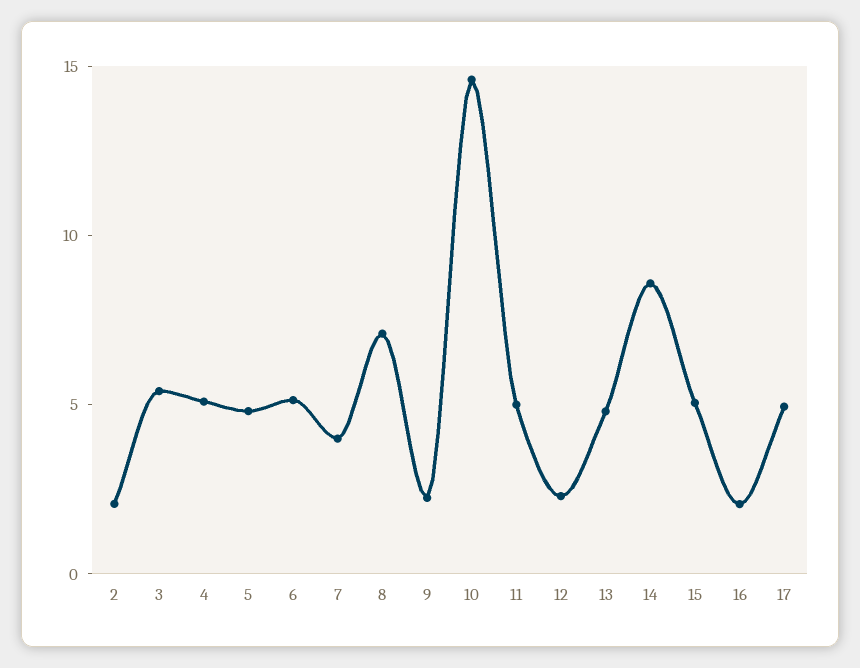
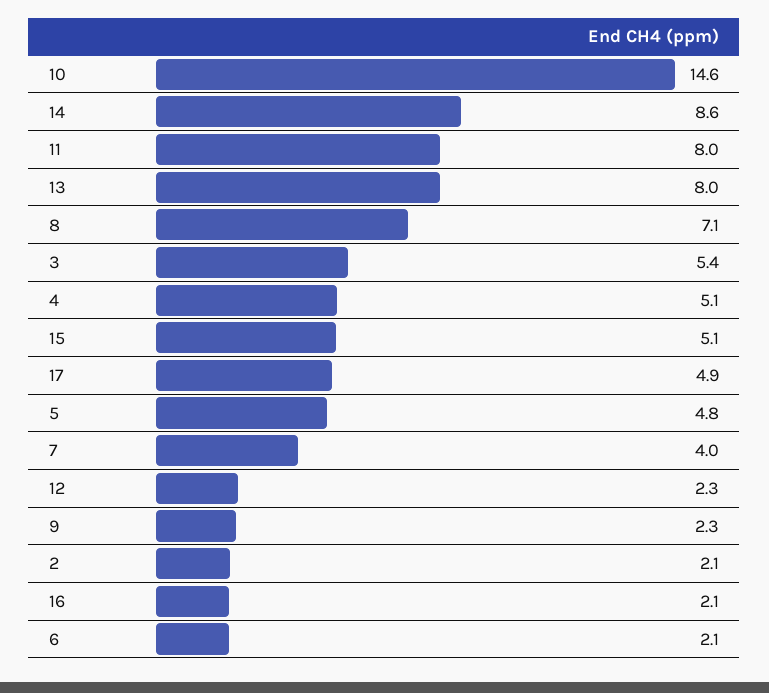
6: 5 -> 2.1
11: 5 -> 8
13: 5 -> 8

